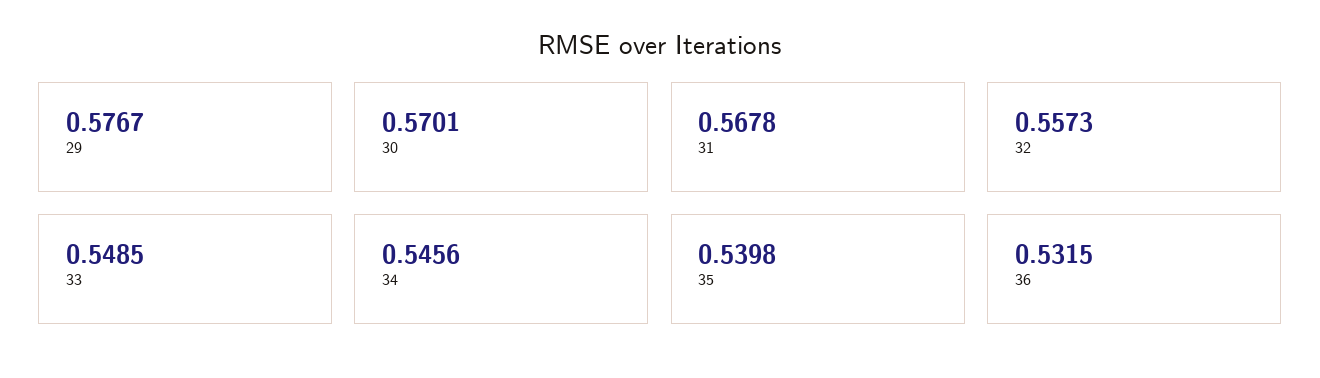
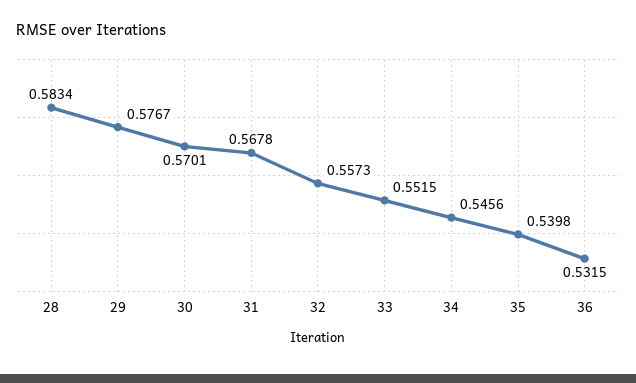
33: 0.5485 -> 0.5515
28: none -> 0.5834

